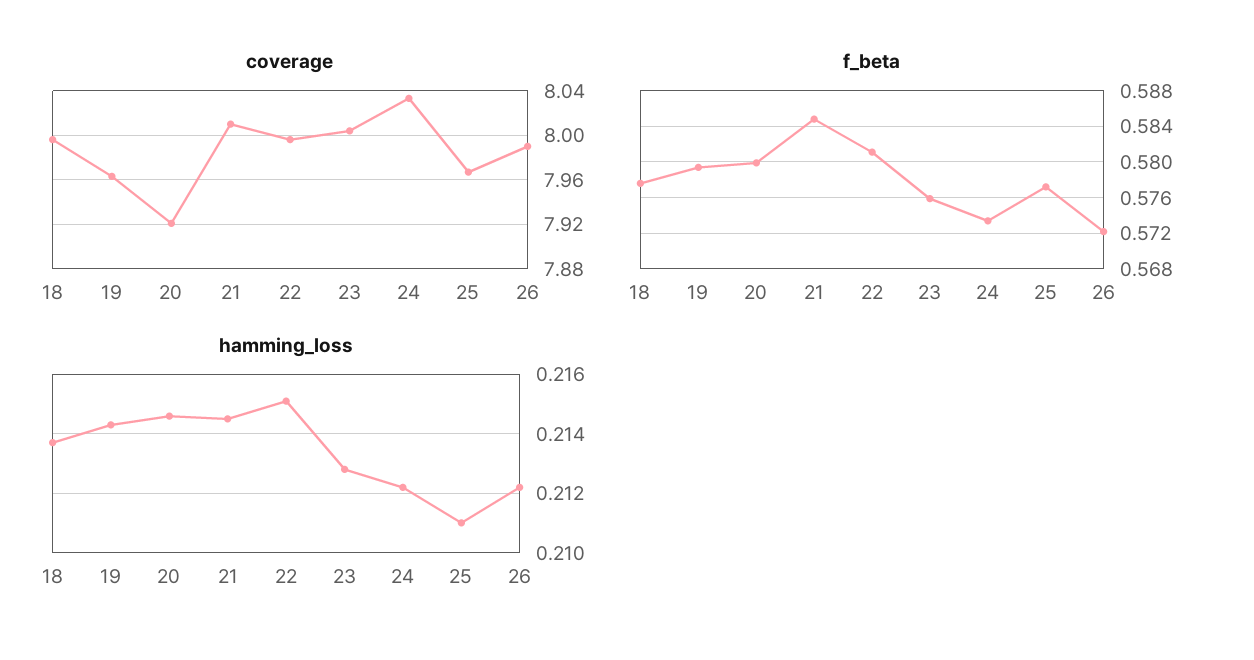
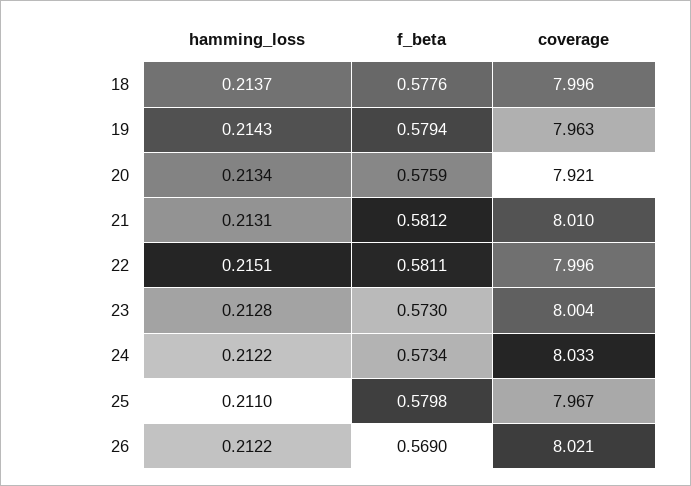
coverage, 26: 7.99 -> 8.021
f_beta, 20: 0.58 -> 0.5759
f_beta, 21: 0.585 -> 0.5812
f_beta, 23: 0.576 -> 0.573
f_beta, 25: 0.577 -> 0.5798
f_beta, 26: 0.572 -> 0.569
hamming_loss, 20: 0.2145 -> 0.2134
hamming_loss, 21: 0.2145 -> 0.2131

